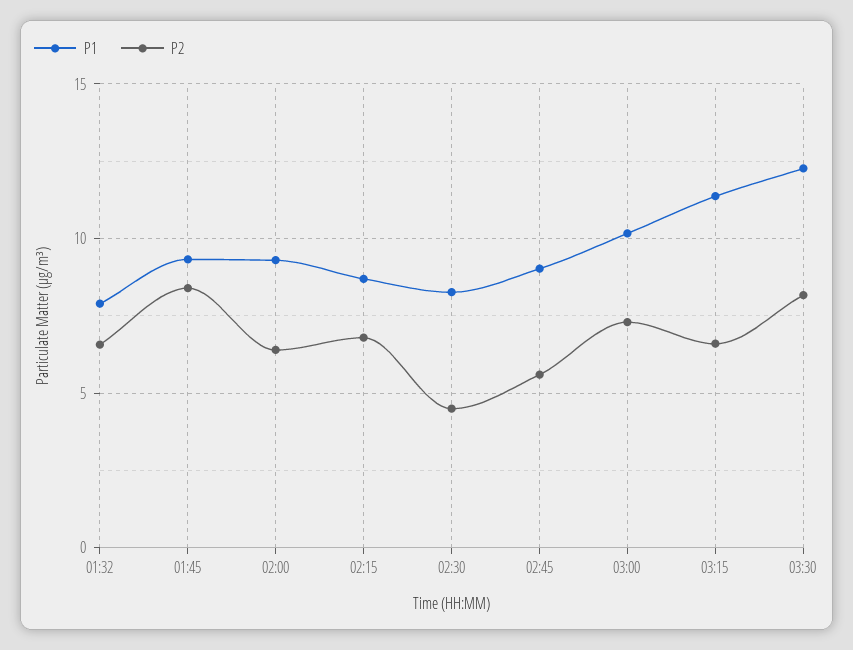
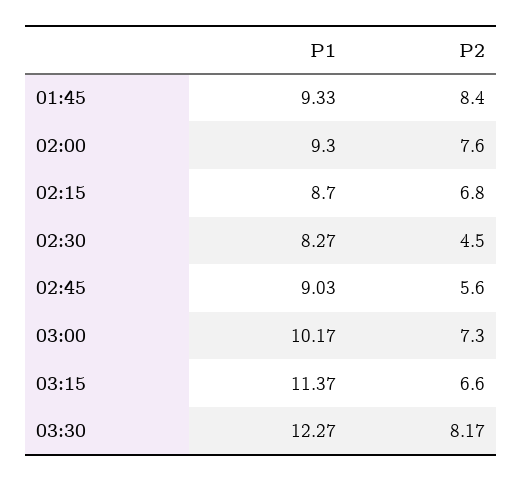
P1, 01:32: 8 -> none
P2, 01:32: 6.5 -> none
P2, 02:00: 6.5 -> 7.6

